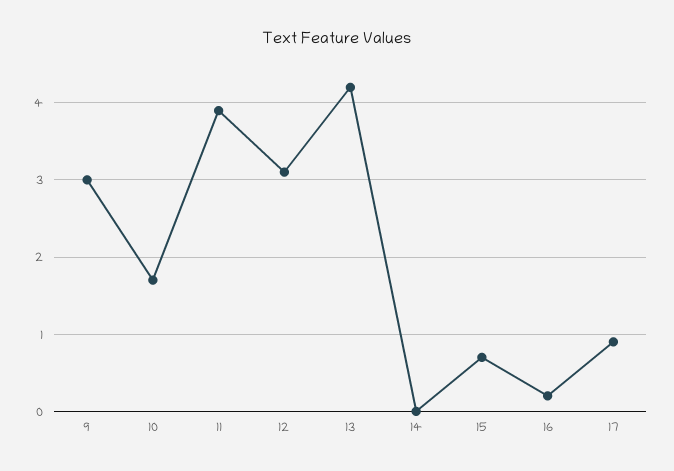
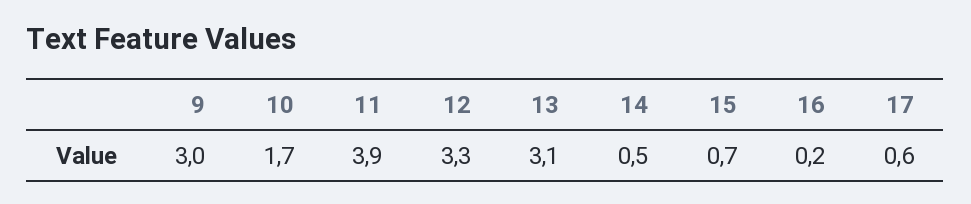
12: 3.1 -> 3.3
13: 4.2 -> 3.1
14: 0 -> 0.5
17: 0.9 -> 0.6

